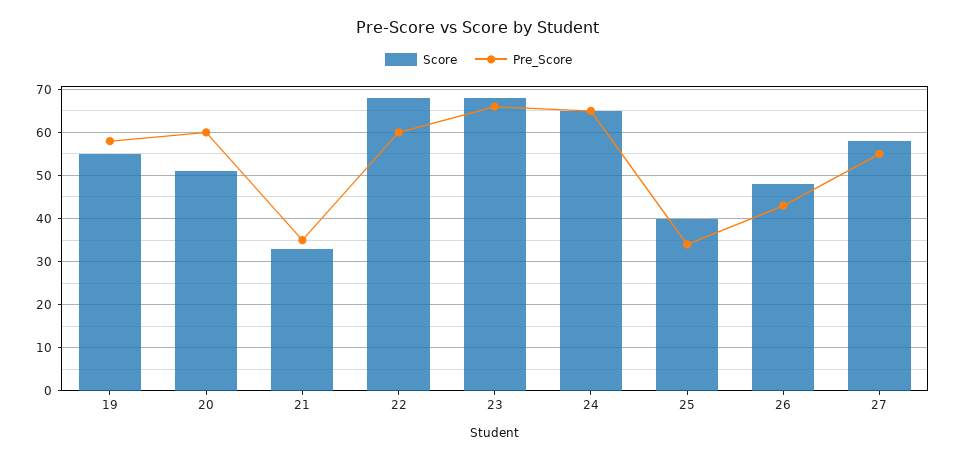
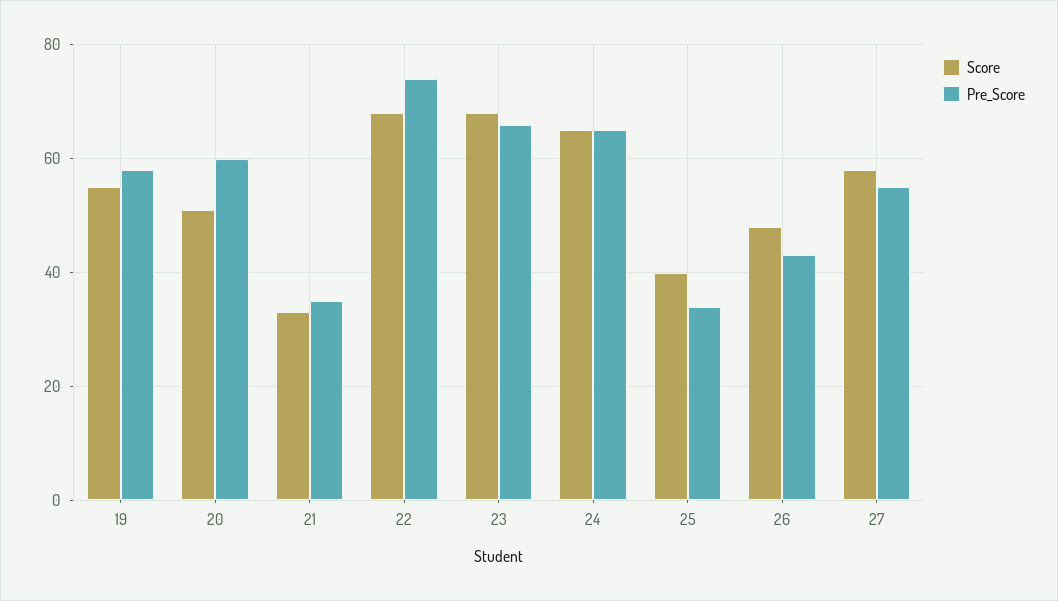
Pre_Score, 22: 60 -> 75

